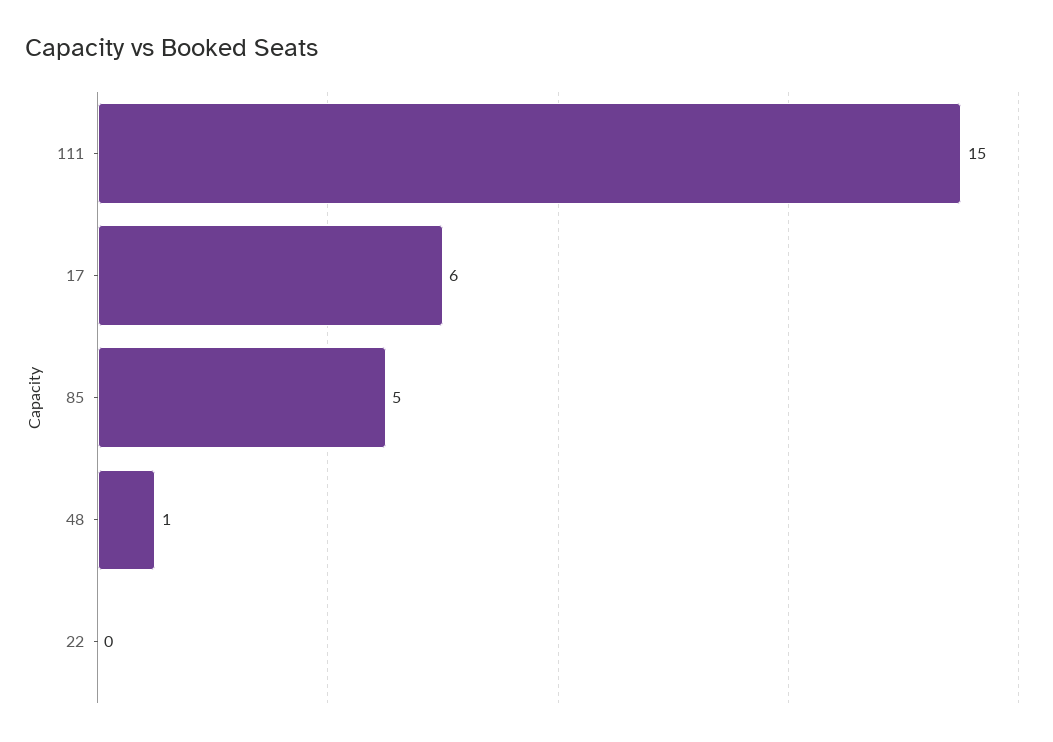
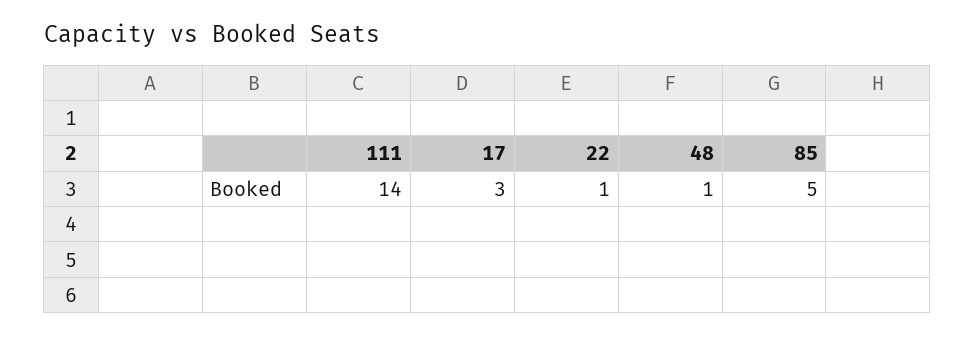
111: 15 -> 14
17: 6 -> 3
22: 0 -> 1

